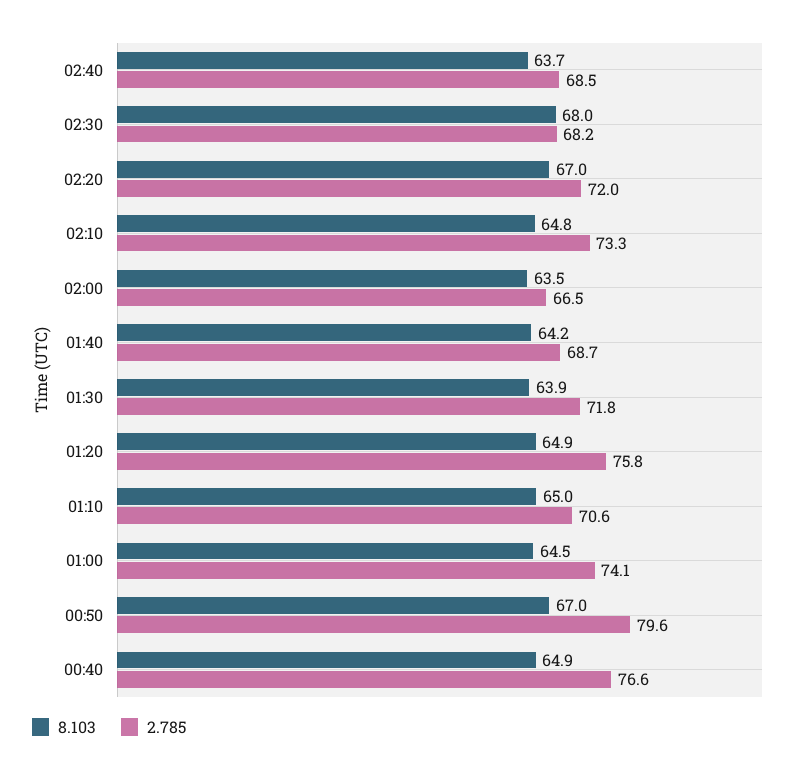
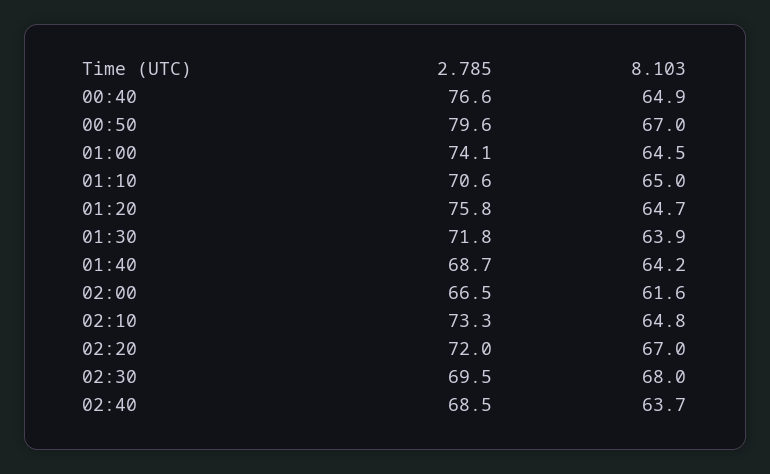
2.785, 02:30: 68.2 -> 69.5
8.103, 02:00: 63.5 -> 61.6
8.103, 01:20: 64.9 -> 64.7

